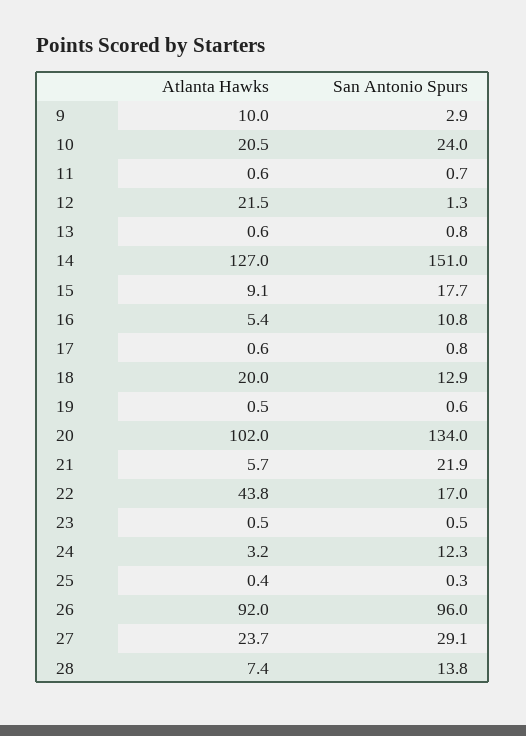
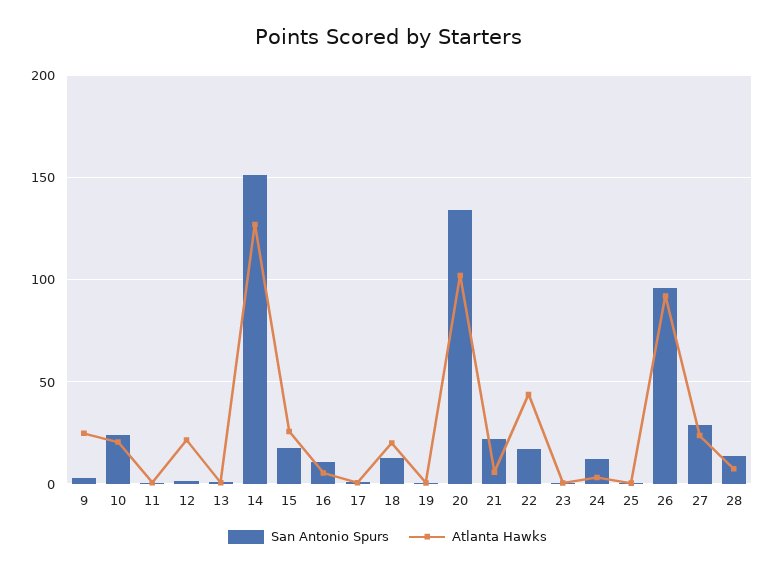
Atlanta Hawks, 9: 10 -> 25
Atlanta Hawks, 15: 9.1 -> 25

